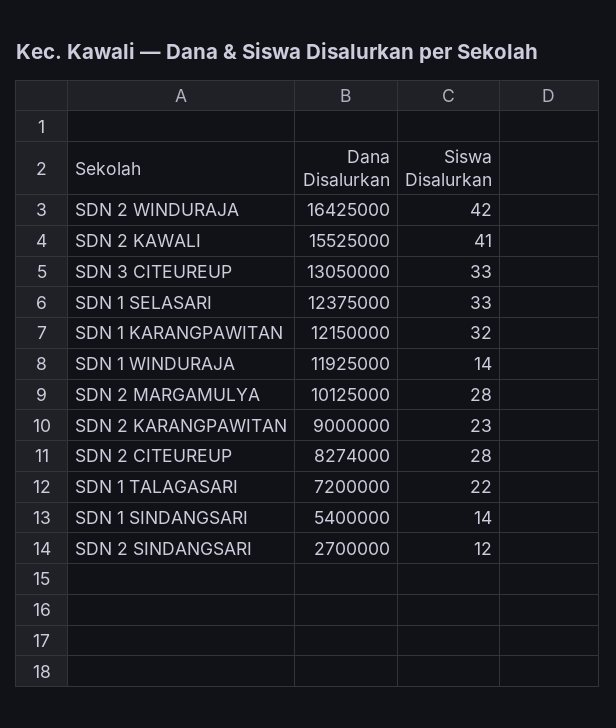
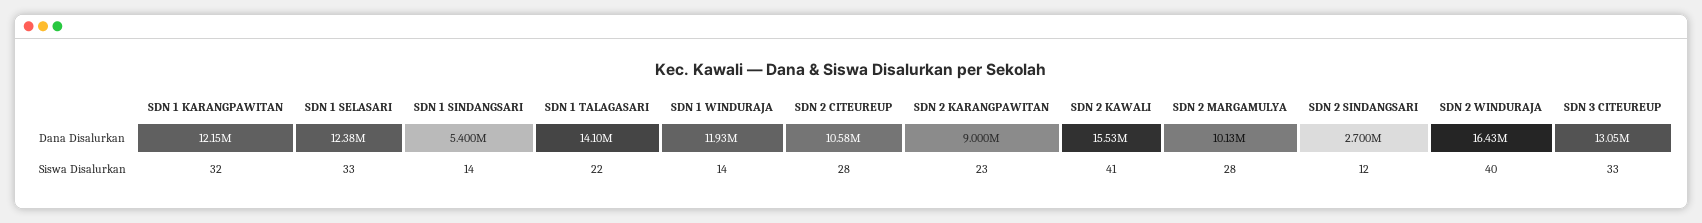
Siswa Disalurkan, SDN 2 WINDURAJA: 42 -> 40
Dana Disalurkan, SDN 2 CITEUREUP: 8274000 -> 10580000
Dana Disalurkan, SDN 1 TALAGASARI: 7200000 -> 14100000

